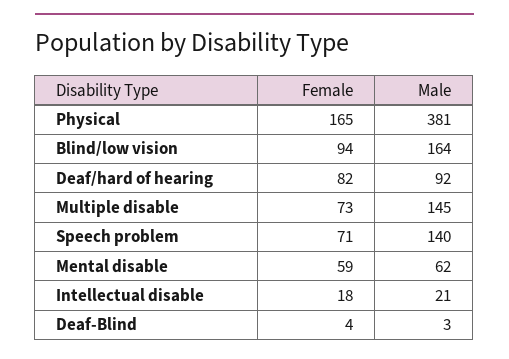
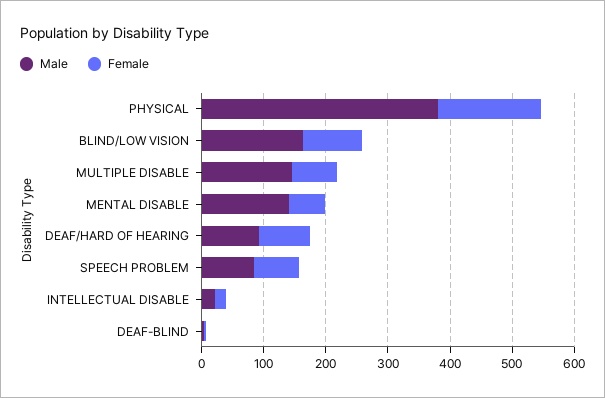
Male, Speech problem: 140 -> 80
Male, Mental disable: 62 -> 140

